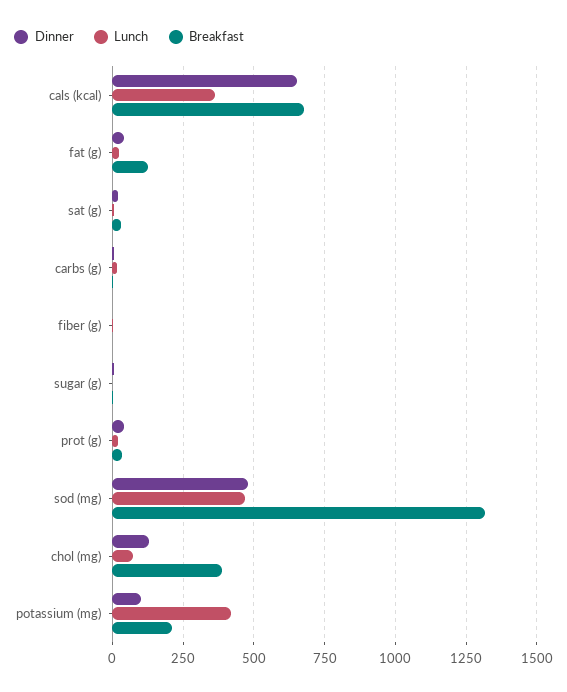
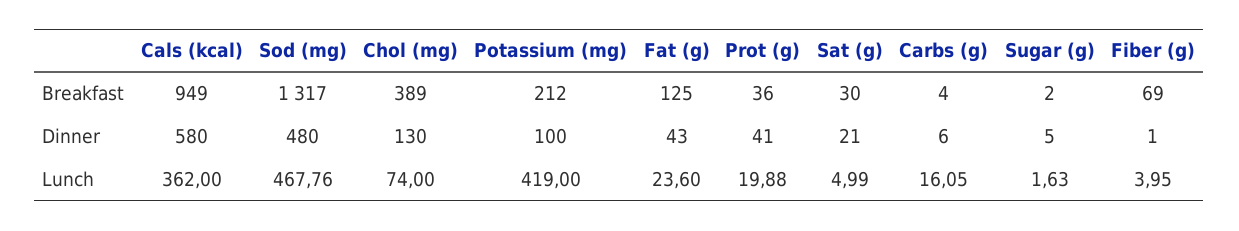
Dinner, cals (kcal): 650 -> 580
Breakfast, cals (kcal): 675 -> 949
Breakfast, fiber (g): 0 -> 69

